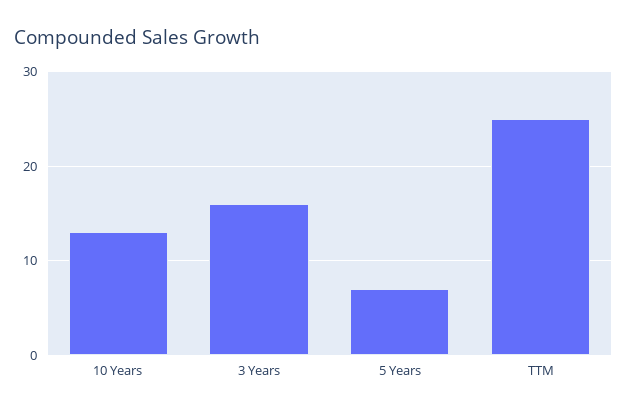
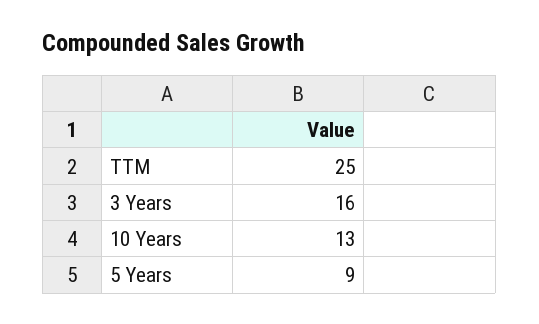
5 Years: 7 -> 9

